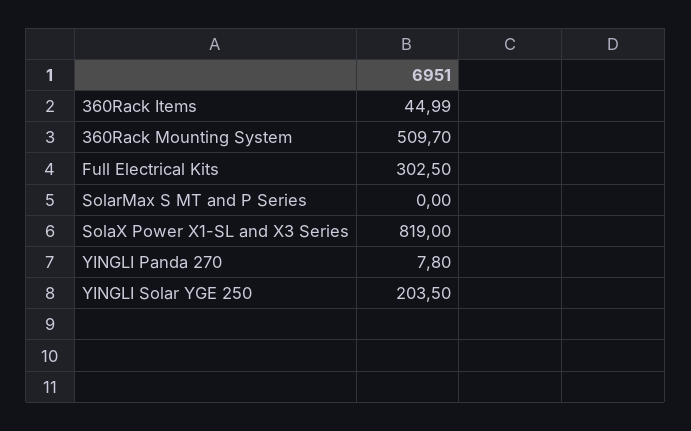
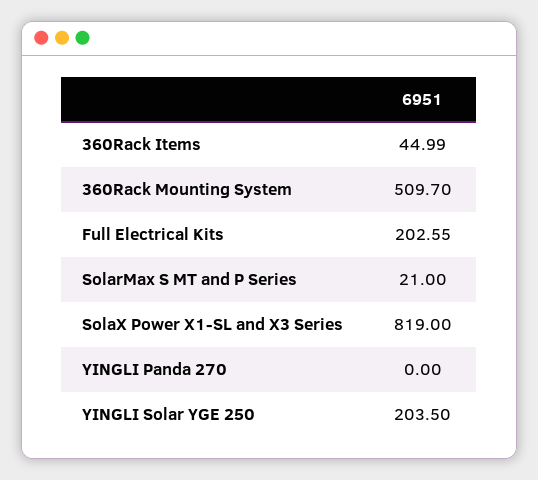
Full Electrical Kits: 302.5 -> 202.55
SolarMax S MT and P Series: 0 -> 21
YINGLI Panda 270: 7.8 -> 0

